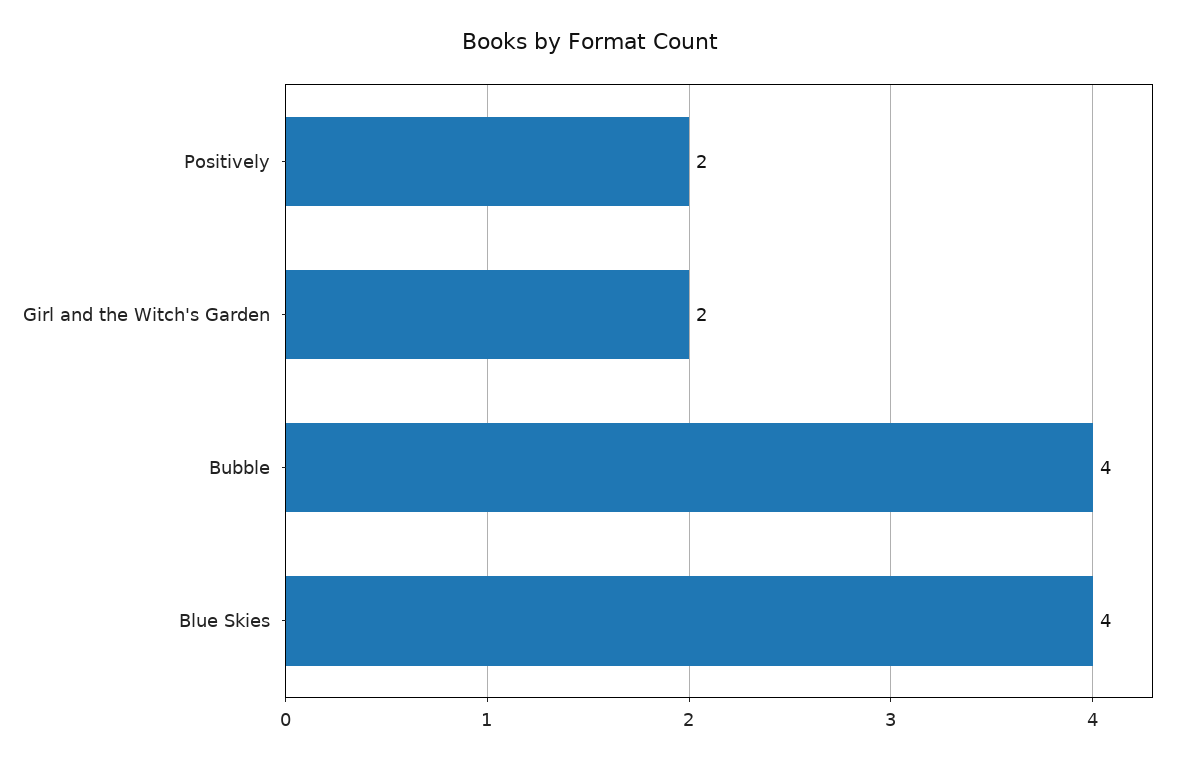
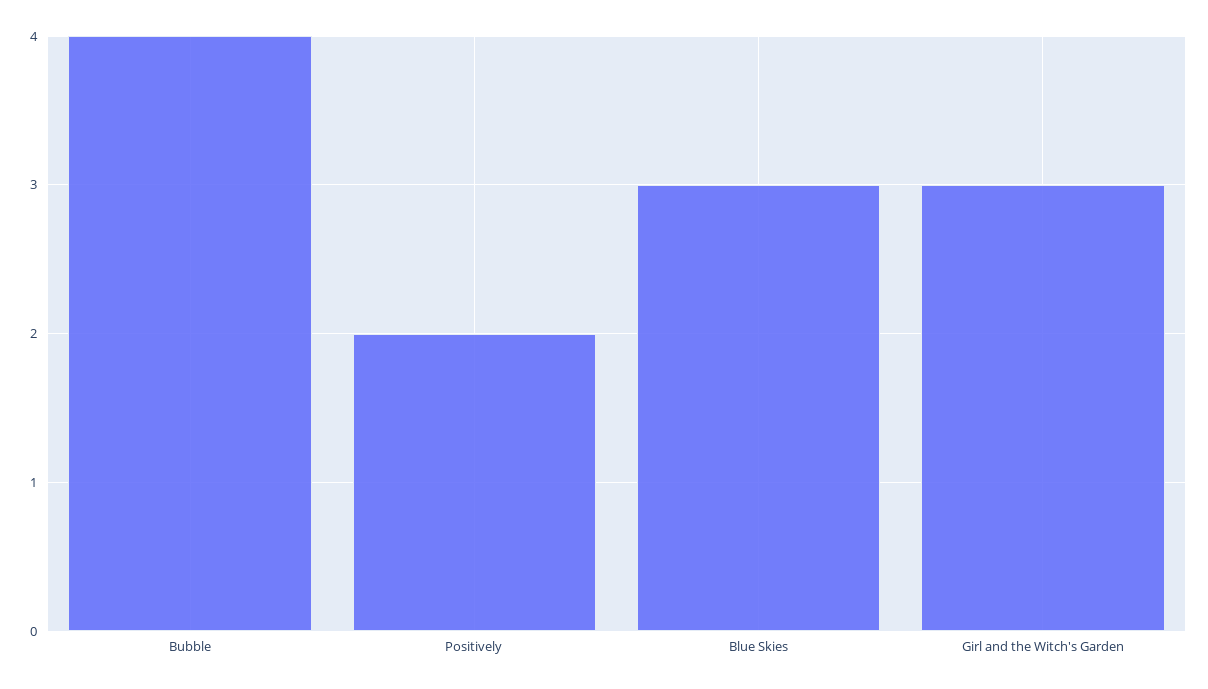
Girl and the Witch's Garden: 2 -> 3
Blue Skies: 4 -> 3

